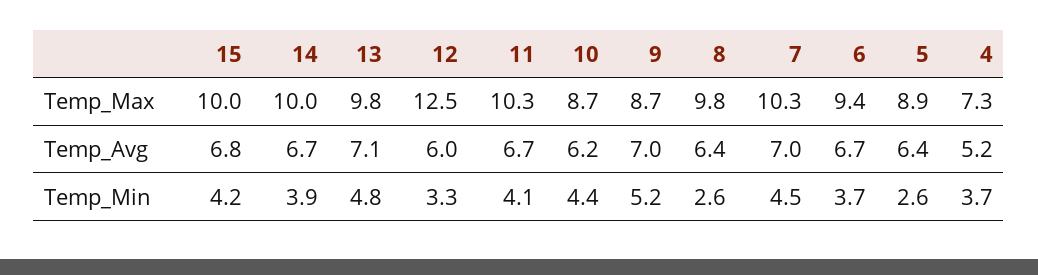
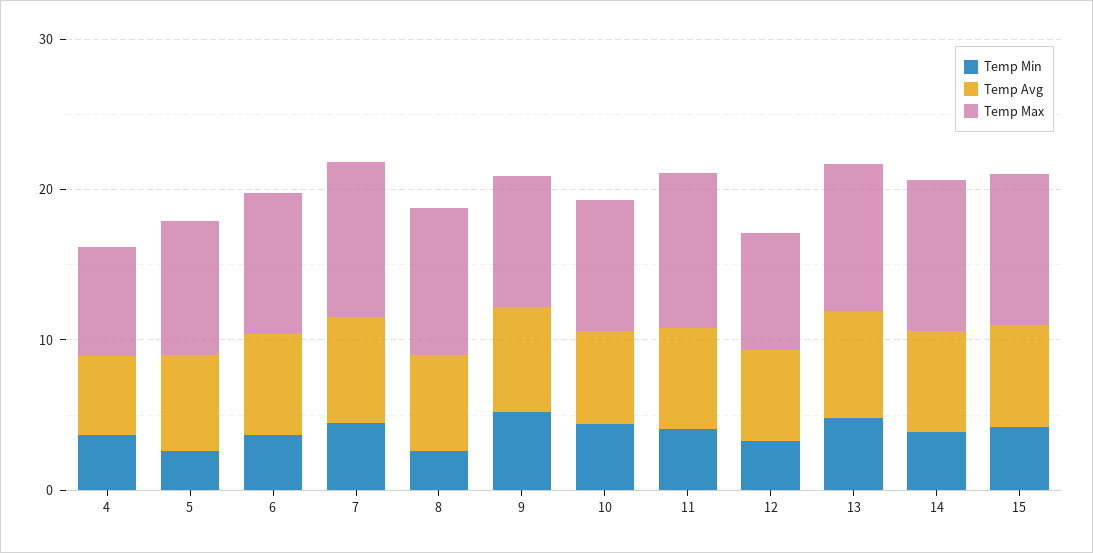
Temp_Max, 12: 12.5 -> 8

